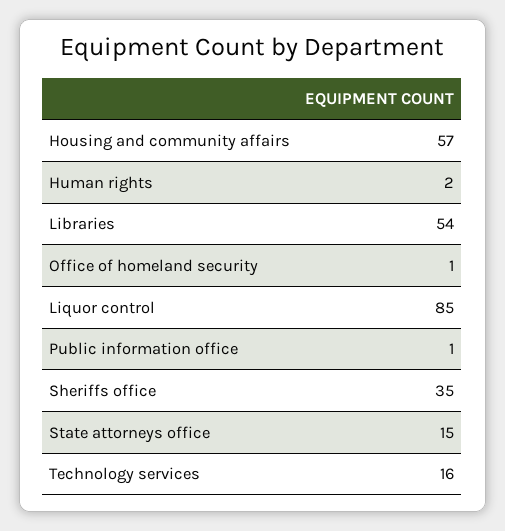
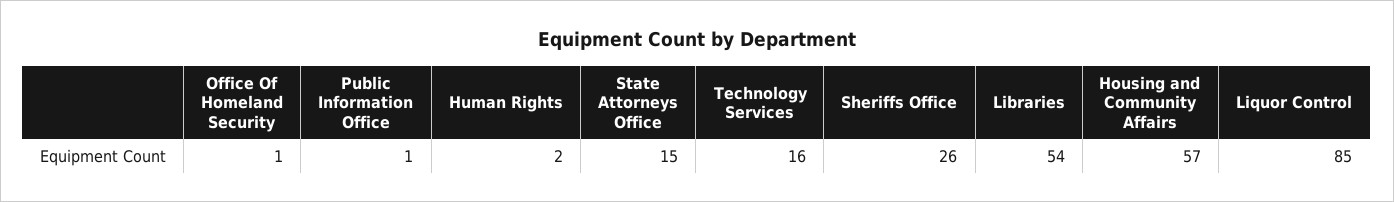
Sheriffs office: 35 -> 26

